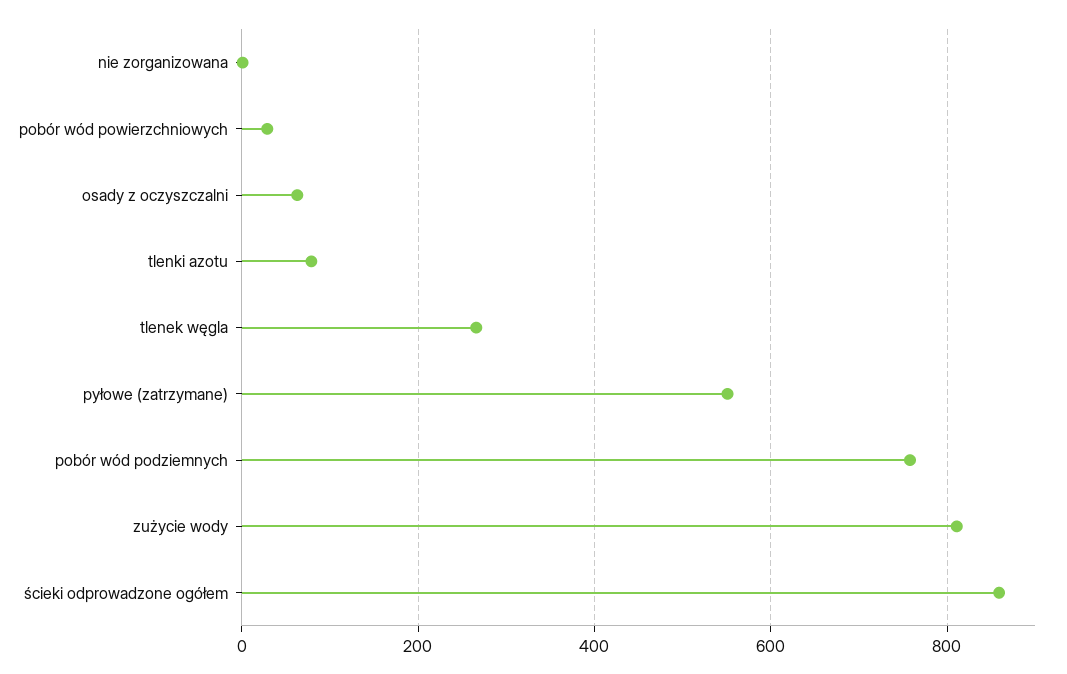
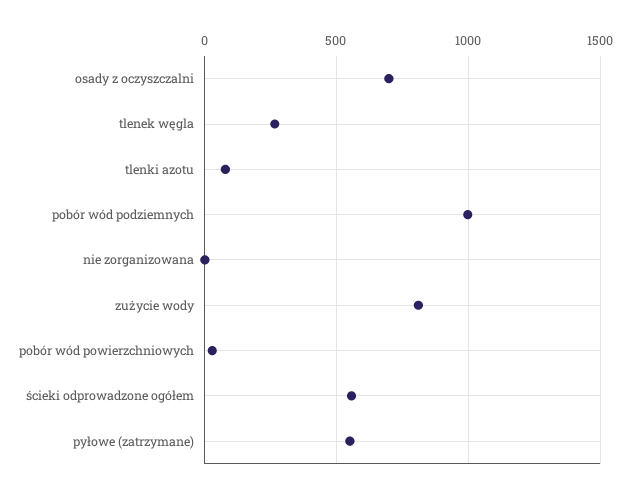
osady z oczyszczalni: 60 -> 700
pobór wód podziemnych: 760 -> 1000
ścieki odprowadzone ogółem: 860 -> 550

